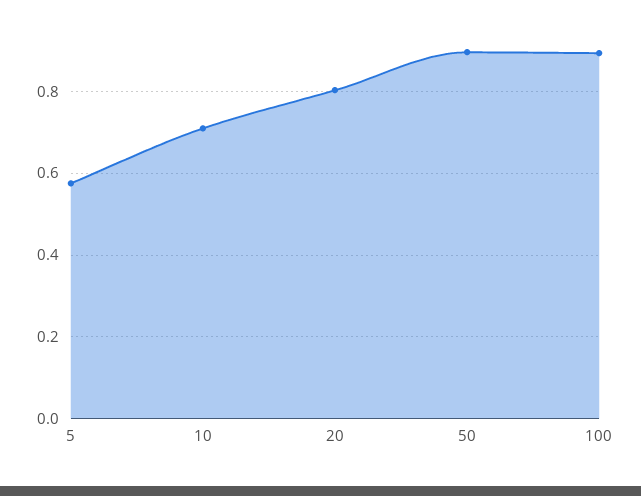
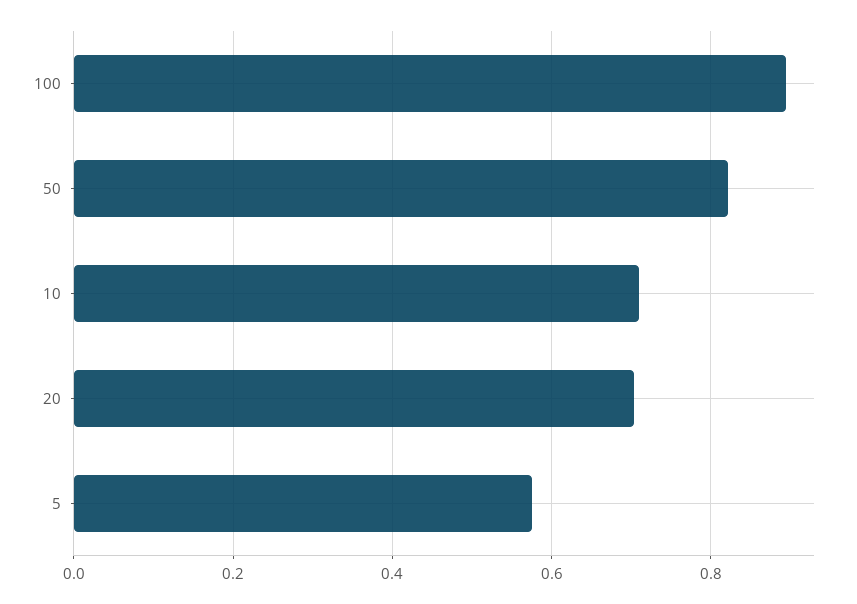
20: 0.8 -> 0.7
50: 0.9 -> 0.82

